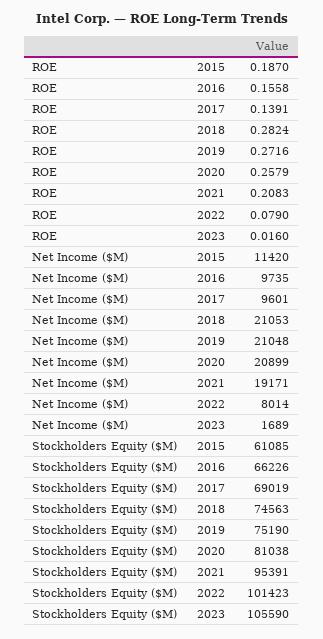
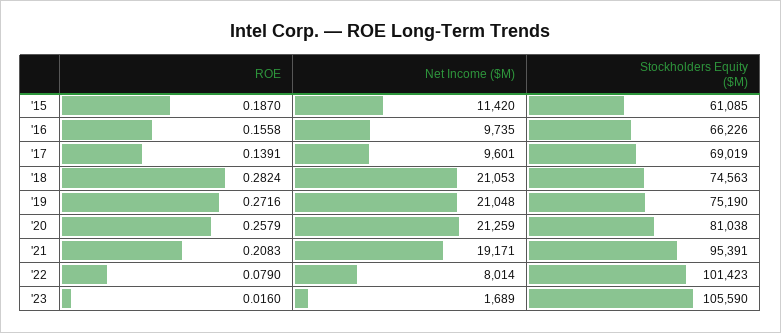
Net Income ($M), 2020: 20899 -> 21259

